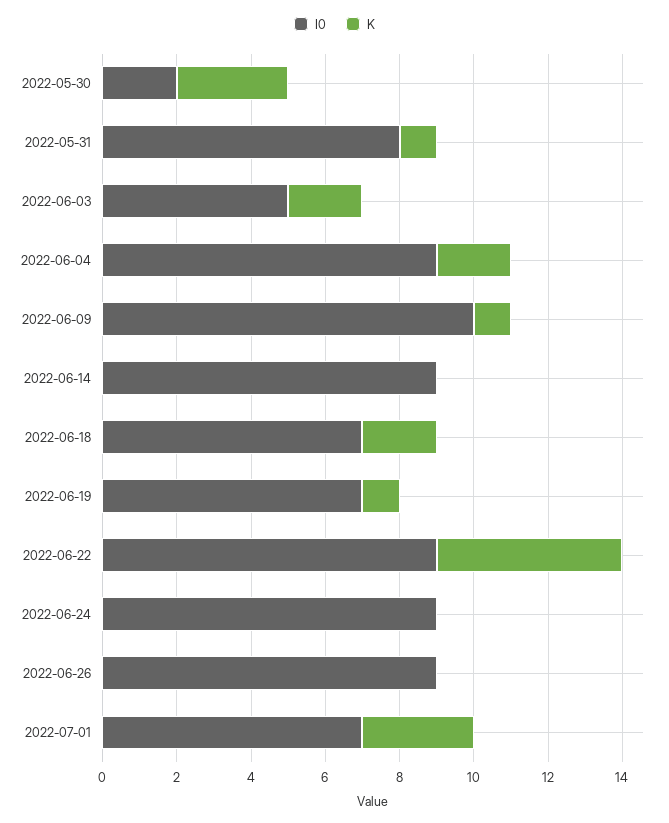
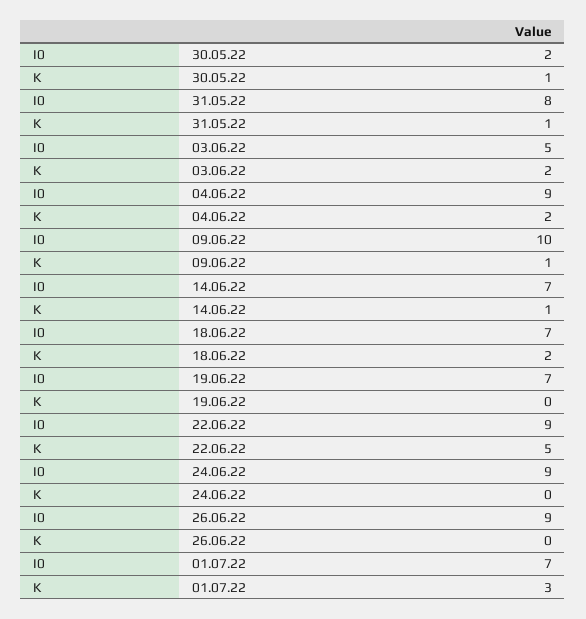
K, 2022-05-30: 3 -> 1
I0, 2022-06-14: 9 -> 7
K, 2022-06-14: 0 -> 1
K, 2022-06-19: 1 -> 0

